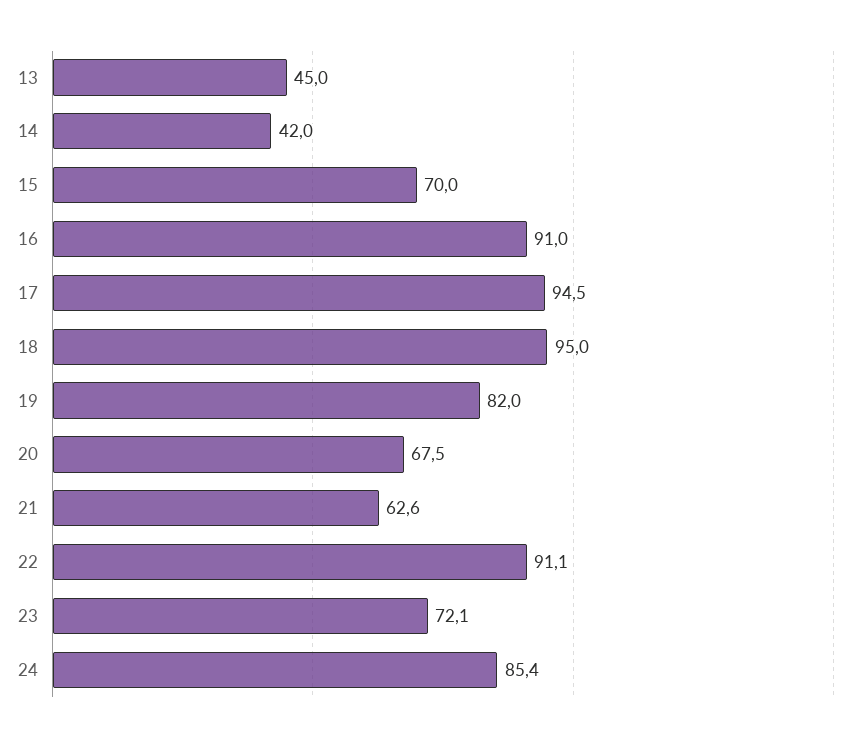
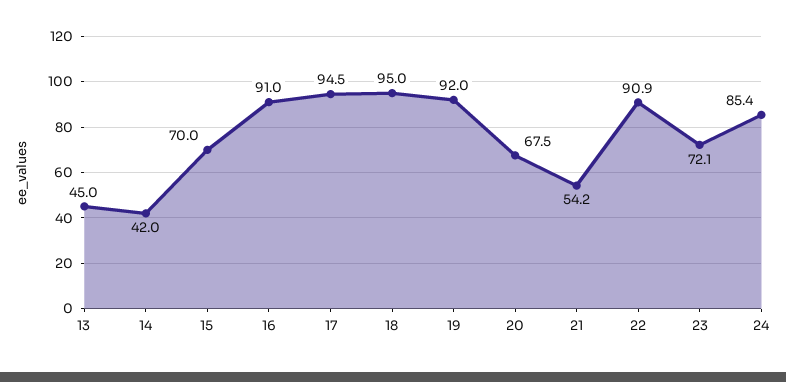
19: 82 -> 92
21: 62.6 -> 54.2
22: 91.1 -> 90.9

